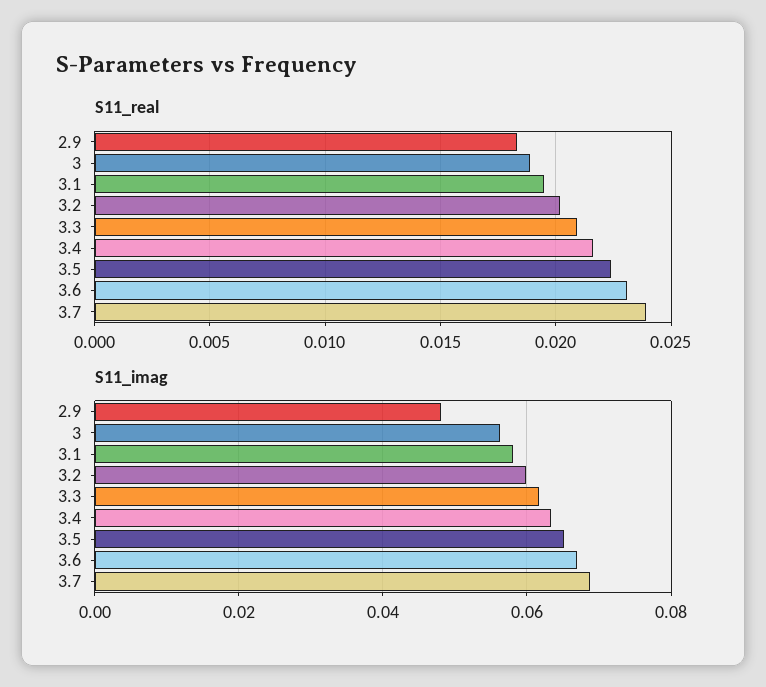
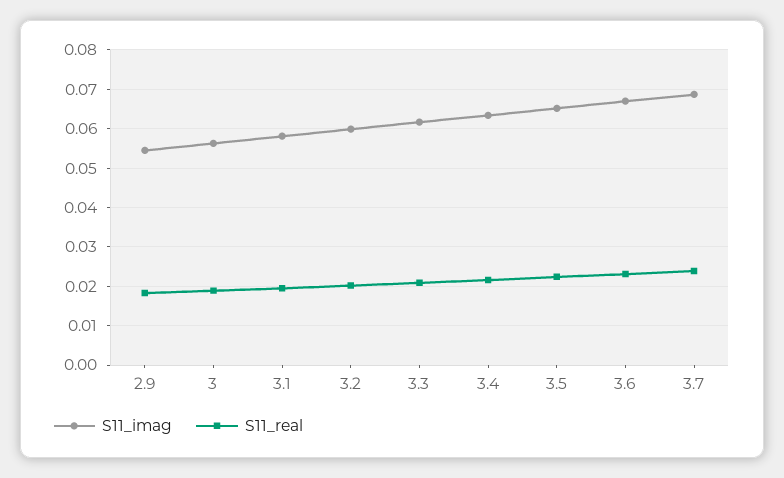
S11_imag, 2.9: 0.048 -> 0.054

